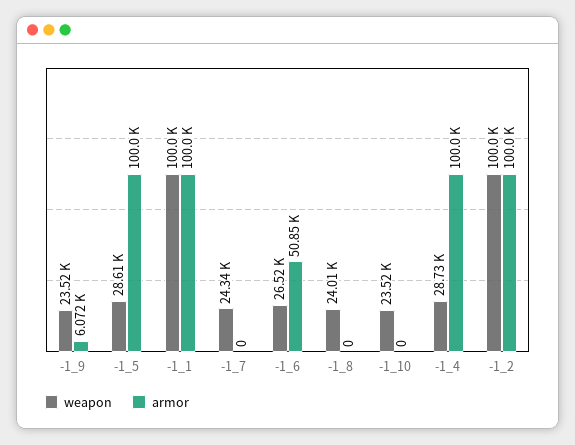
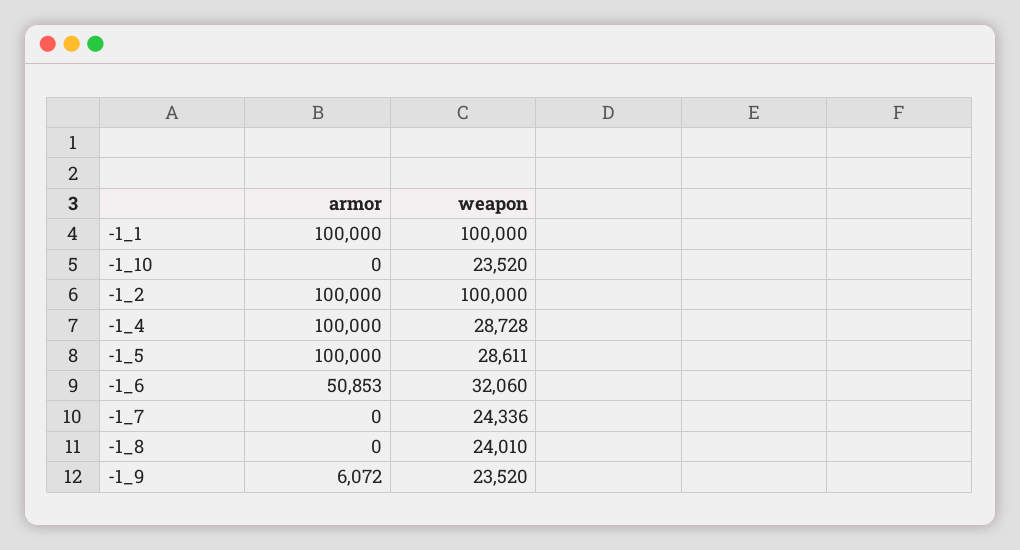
weapon, -1_6: 26520 -> 32060

